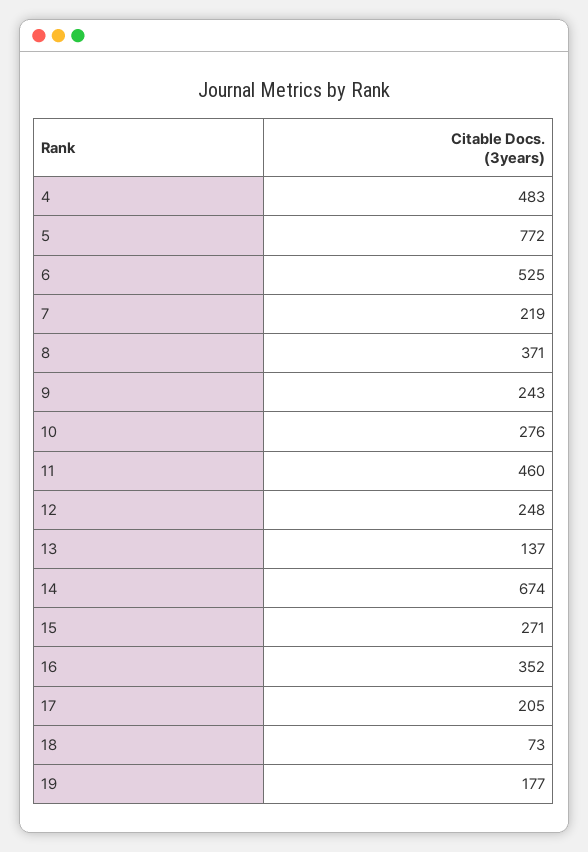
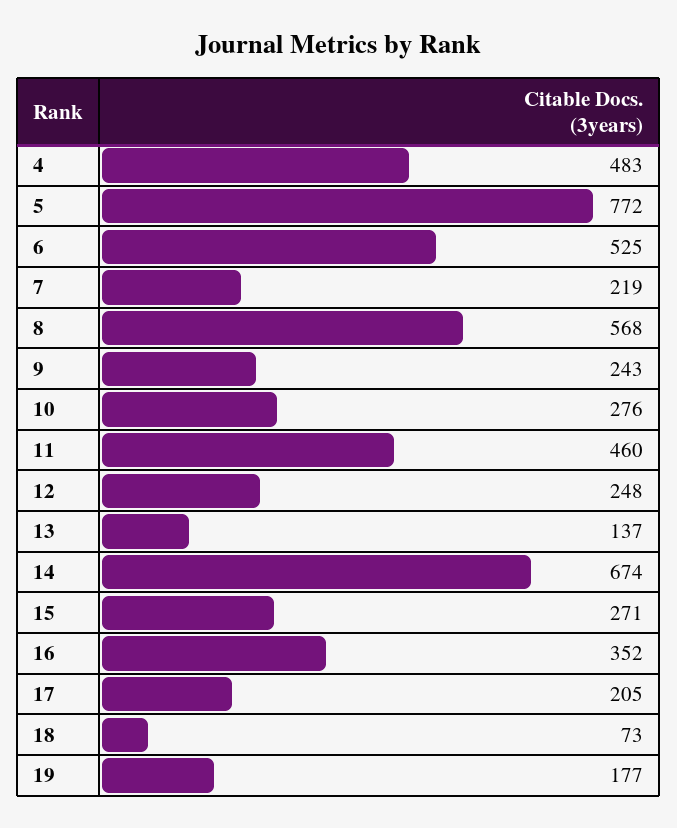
8: 371 -> 568

